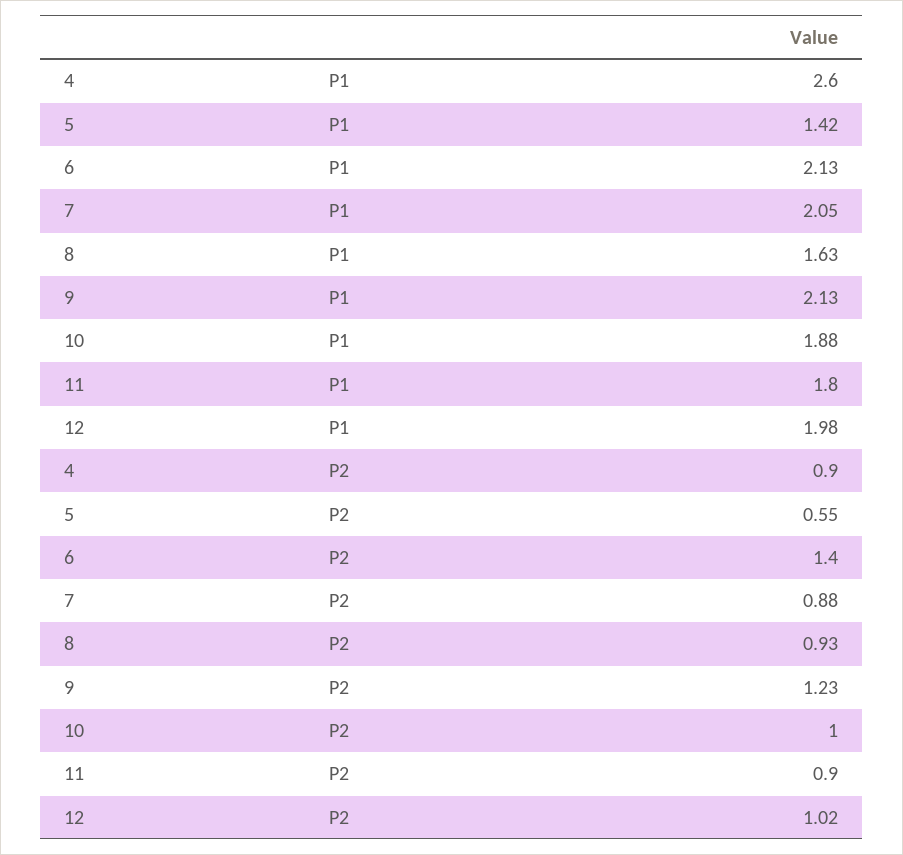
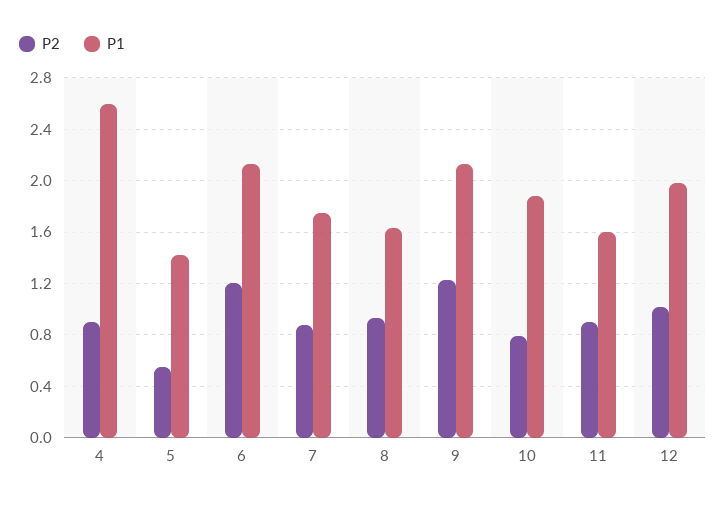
P1, 7: 2.05 -> 1.75
P1, 11: 1.8 -> 1.6
P2, 6: 1.4 -> 1.2
P2, 10: 1 -> 0.8

